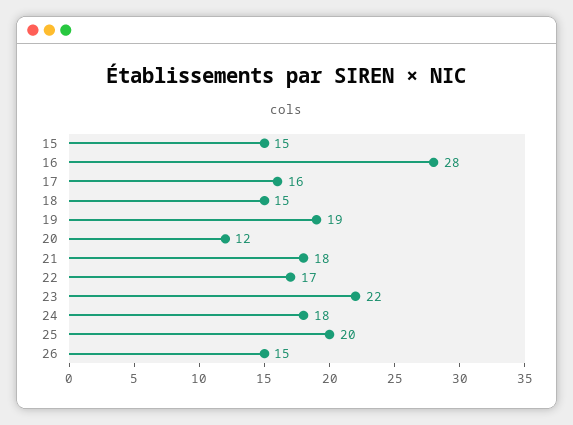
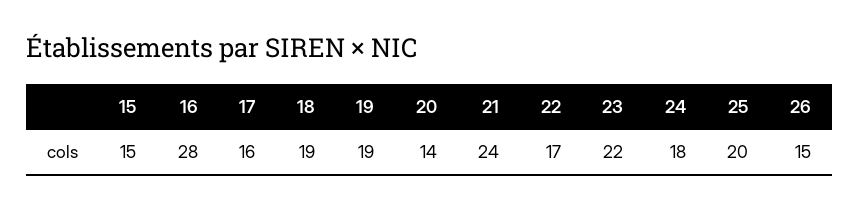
18: 15 -> 19
20: 12 -> 14
21: 18 -> 24

